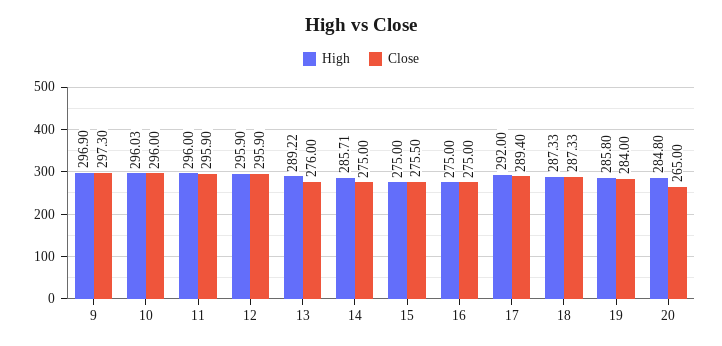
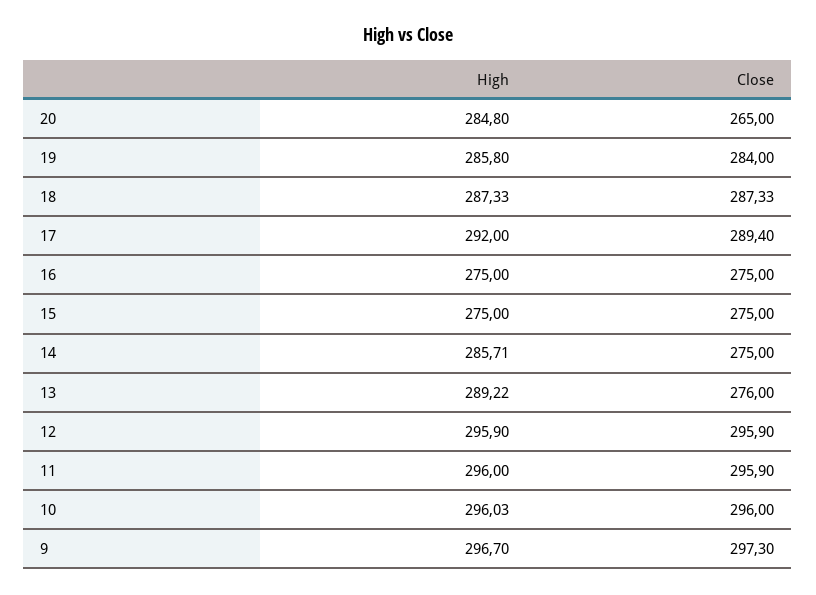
High, 9: 296.9 -> 296.7
Close, 15: 275.5 -> 275

